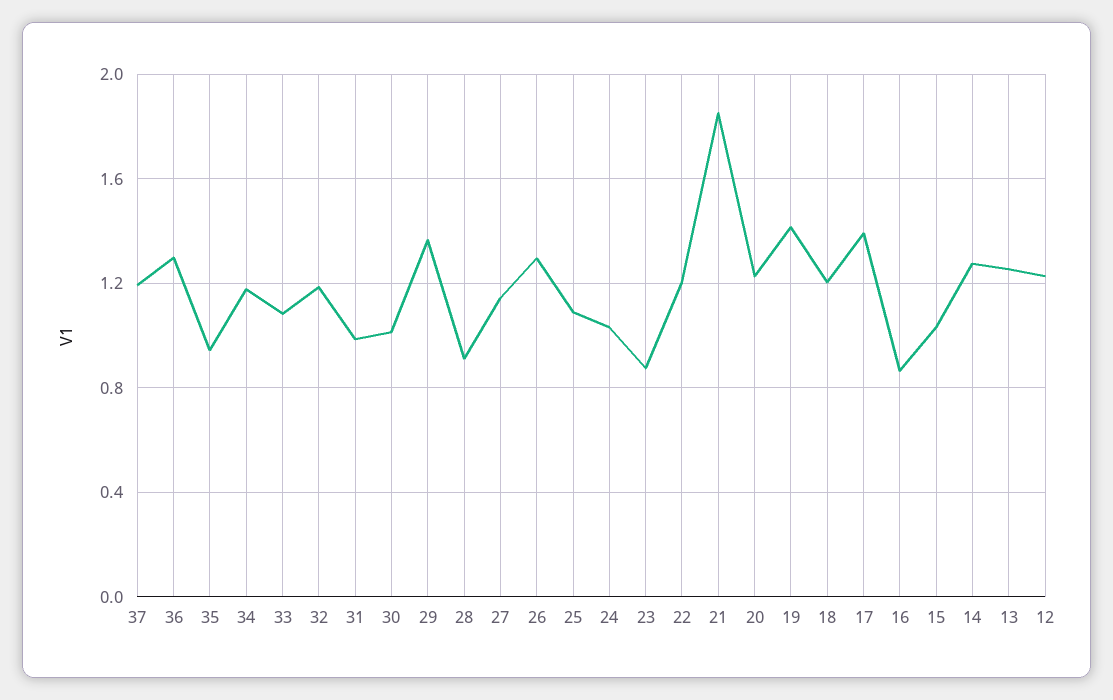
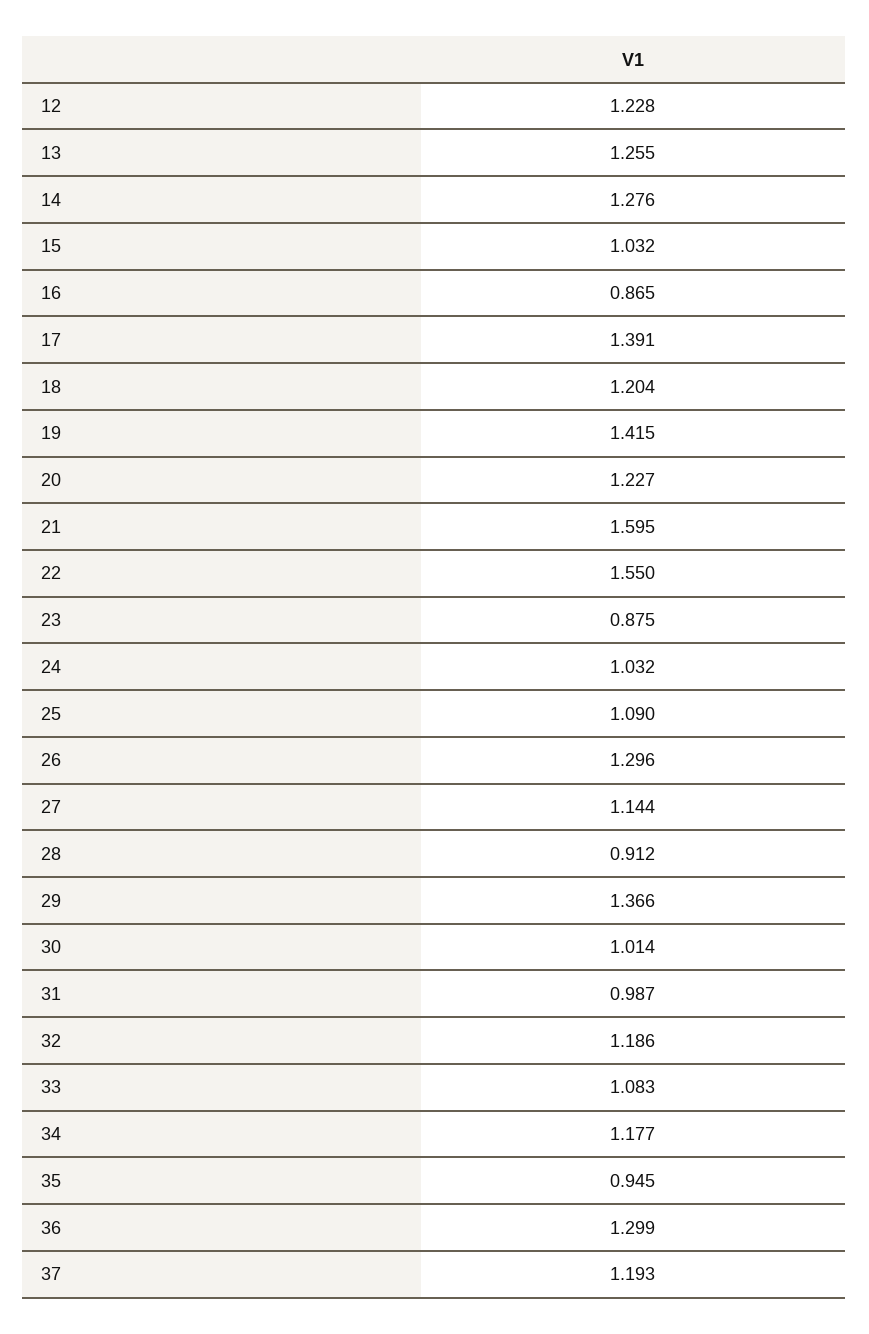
22: 1.2 -> 1.55
21: 1.85 -> 1.595

